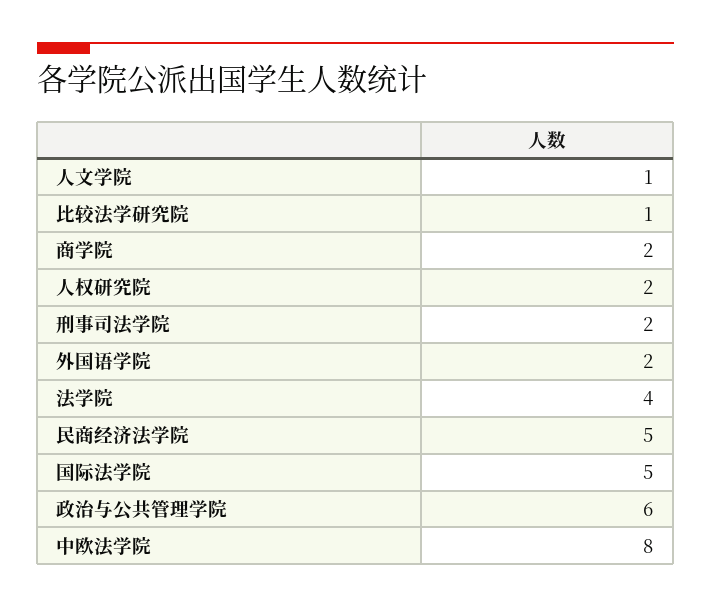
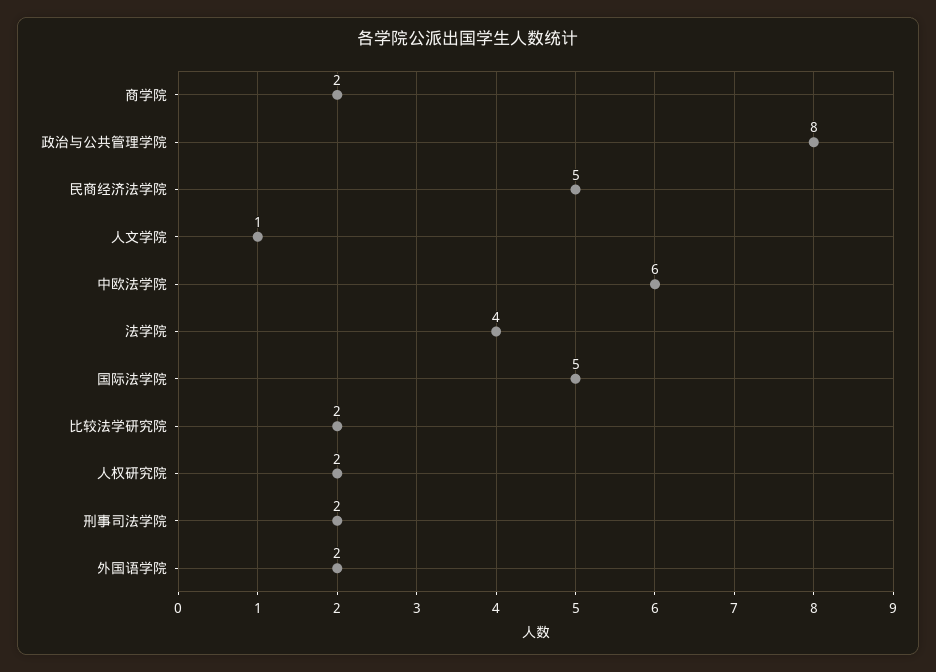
比较法学研究院: 1 -> 2
政治与公共管理学院: 6 -> 8
中欧法学院: 8 -> 6

